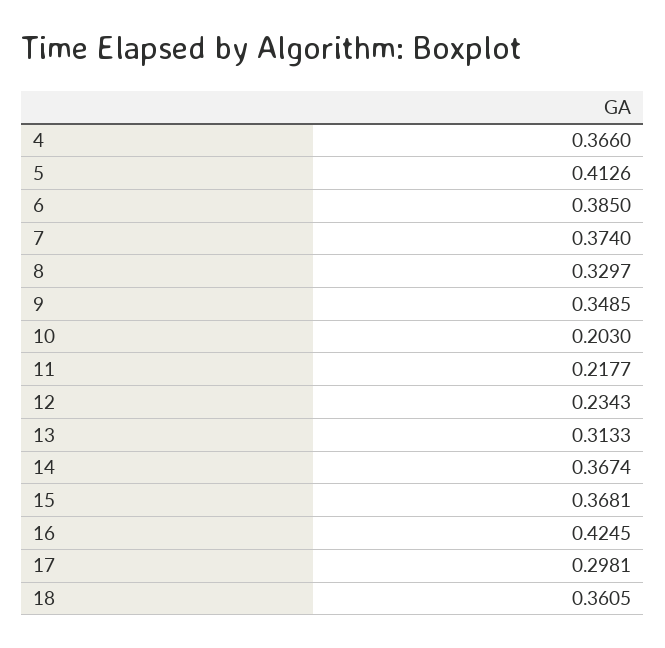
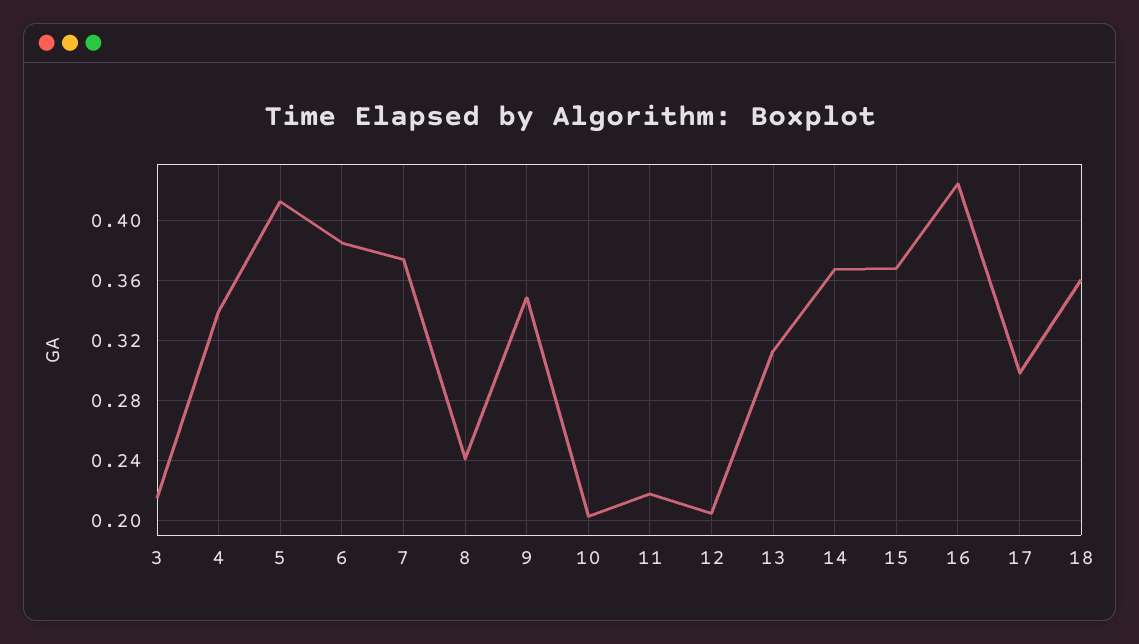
4: 0.366 -> 0.34
8: 0.3297 -> 0.24
12: 0.2343 -> 0.205
3: none -> 0.215

